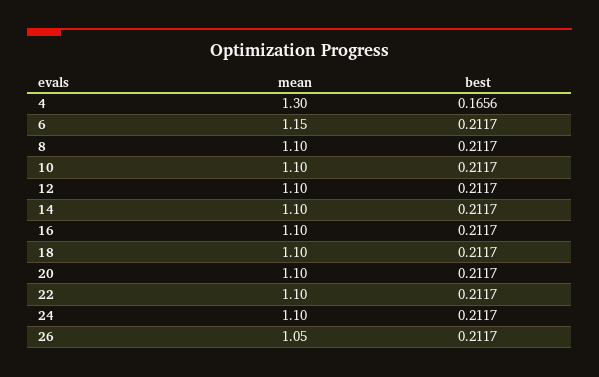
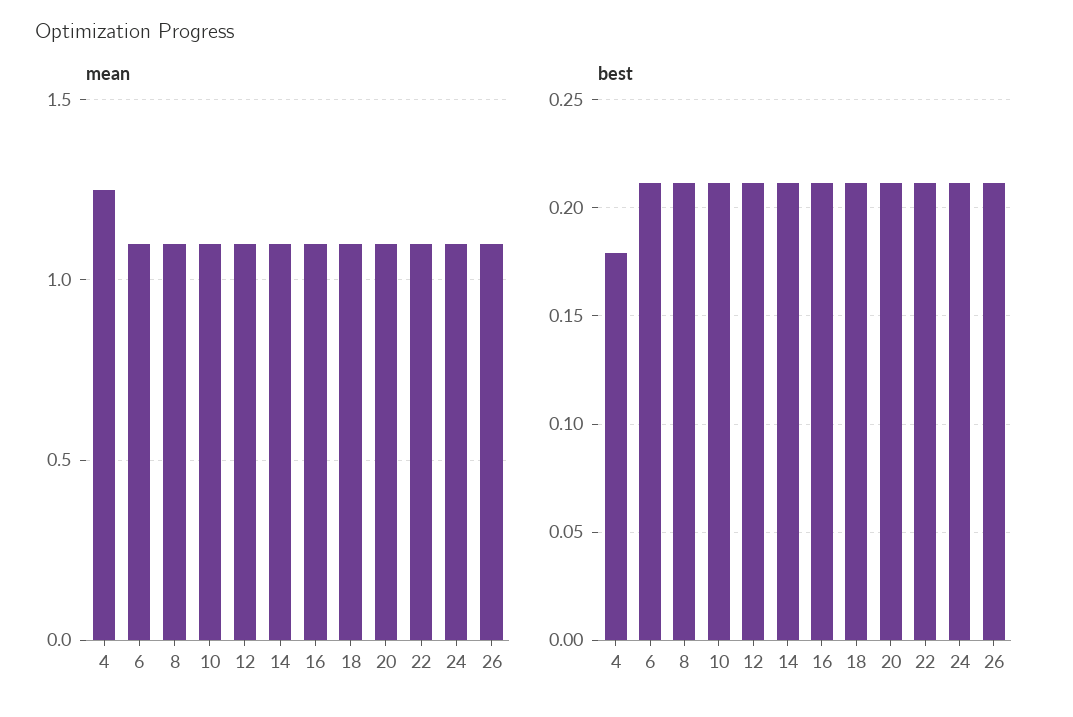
mean, 4: 1.3 -> 1.25
best, 4: 0.1656 -> 0.18
mean, 6: 1.15 -> 1.1
mean, 26: 1.05 -> 1.1

